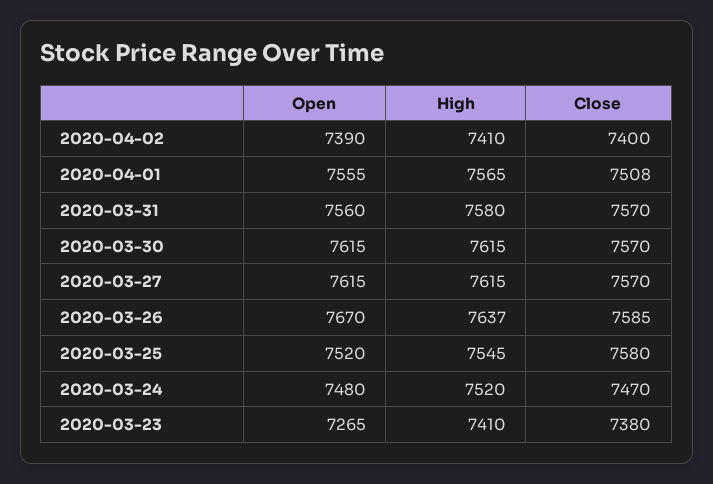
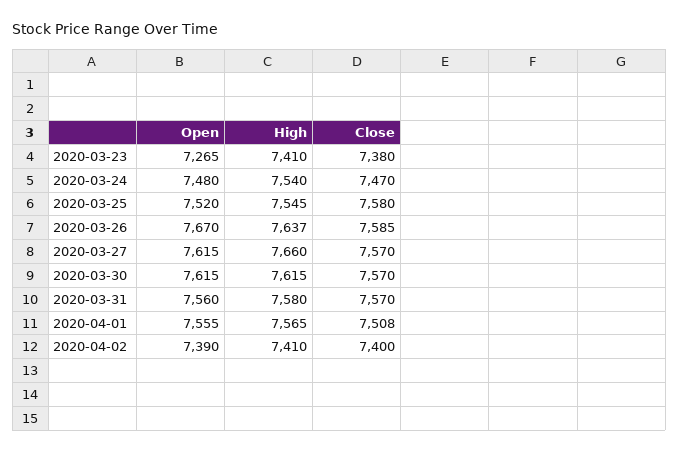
High, 2020-03-27: 7615 -> 7660
High, 2020-03-24: 7520 -> 7540

